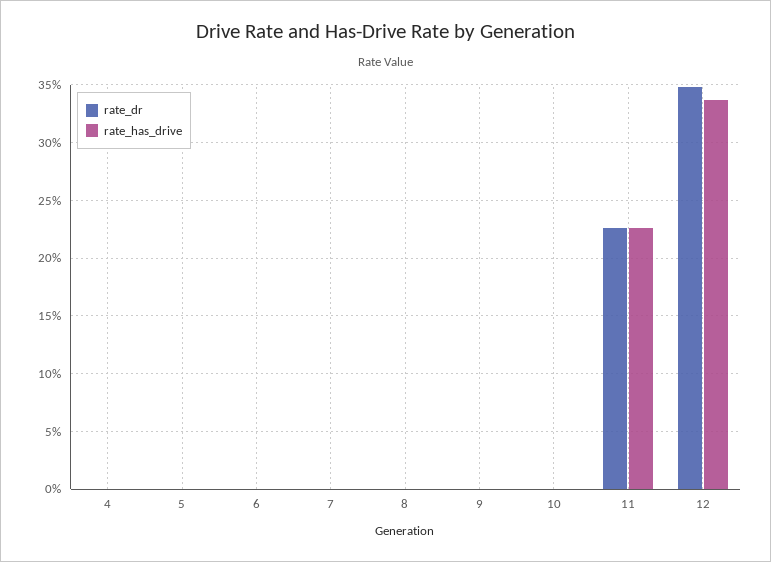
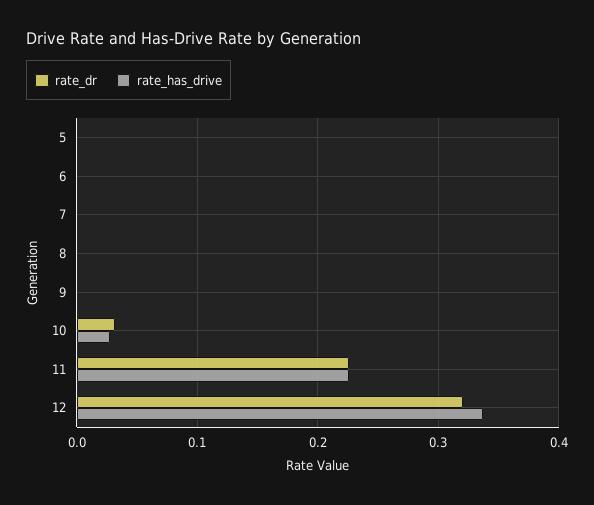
rate_dr, 4: 0 -> none
rate_has_drive, 4: 0 -> none
rate_dr, 10: 0 -> 0.03
rate_has_drive, 10: 0 -> 0.03
rate_dr, 12: 0.35 -> 0.32

